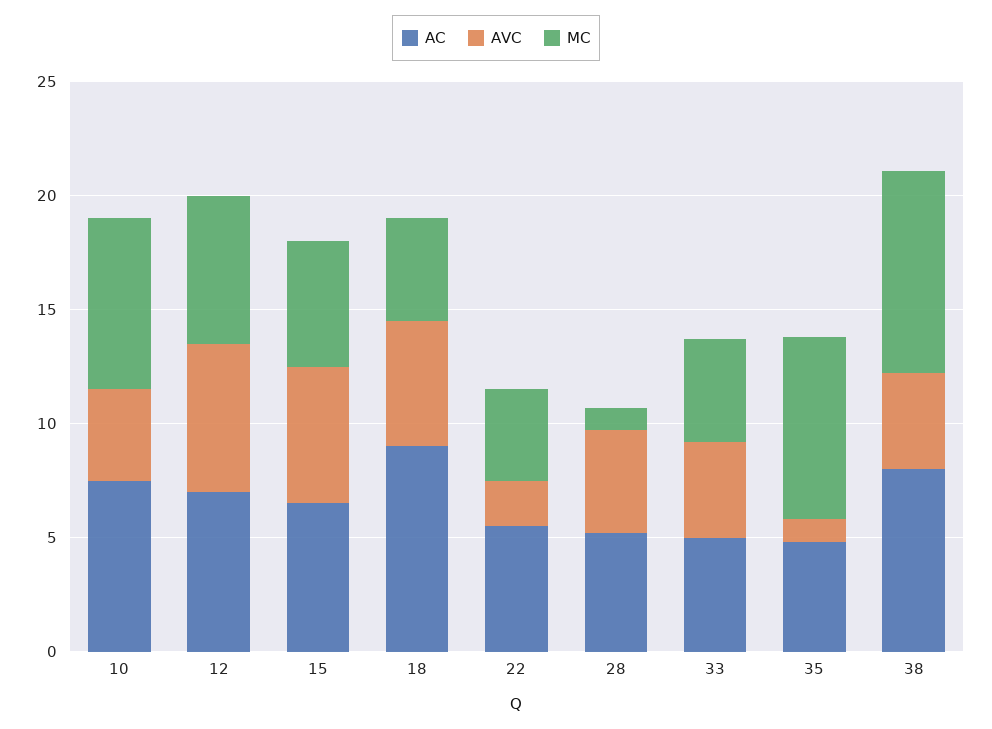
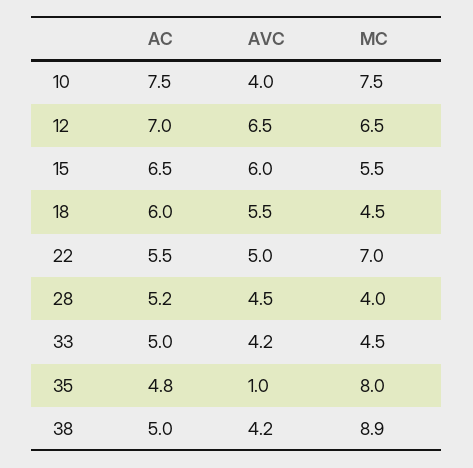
AC, 18: 9 -> 6
AVC, 22: 2 -> 5
MC, 22: 4 -> 7
MC, 28: 1 -> 4
AC, 38: 8 -> 5

